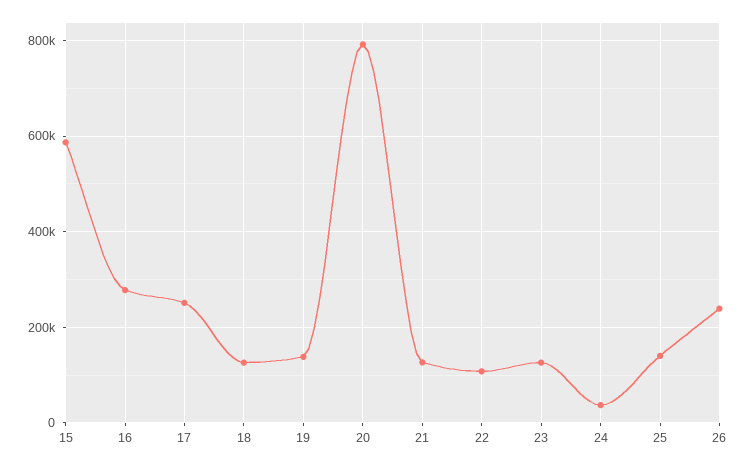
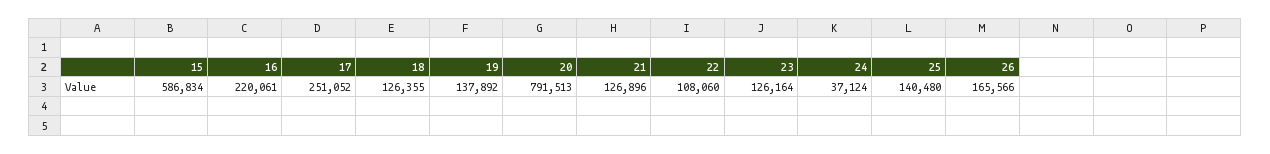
16: 280000 -> 220061
26: 240000 -> 165566

